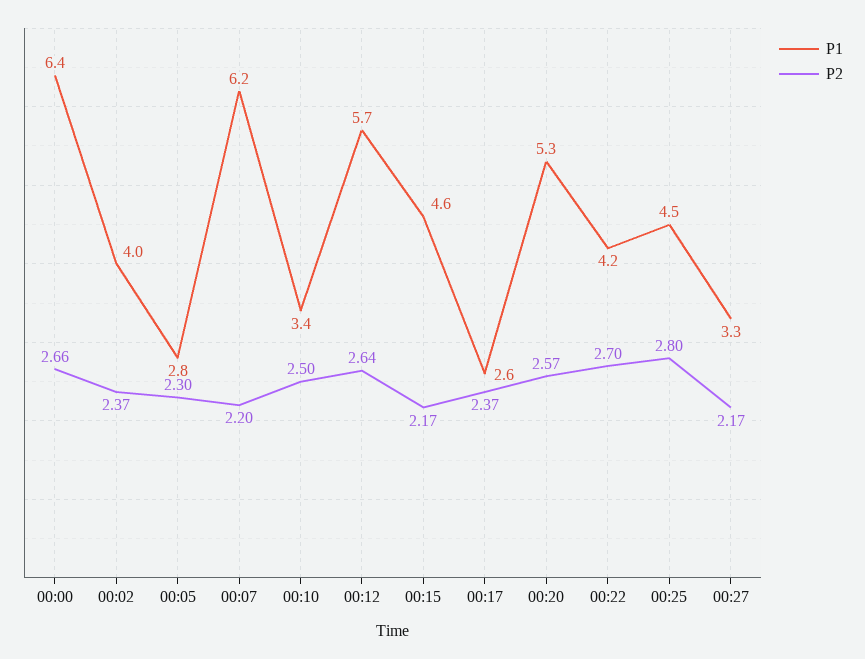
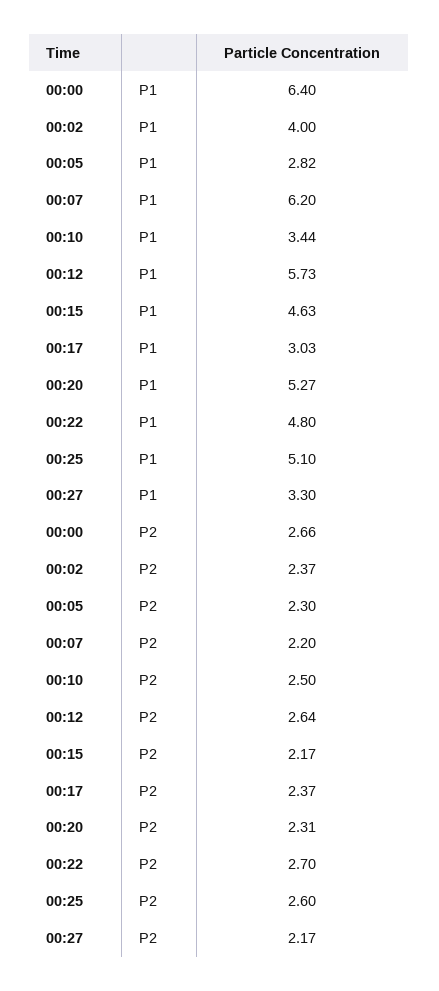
P1, 00:17: 2.6 -> 3.03
P2, 00:20: 2.57 -> 2.31
P1, 00:22: 4.2 -> 4.8
P1, 00:25: 4.5 -> 5.1
P2, 00:25: 2.8 -> 2.6

